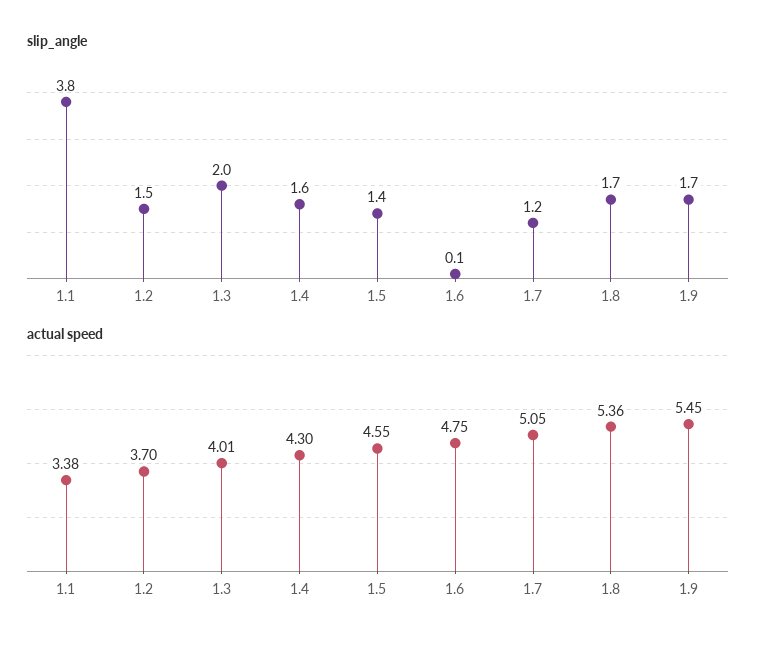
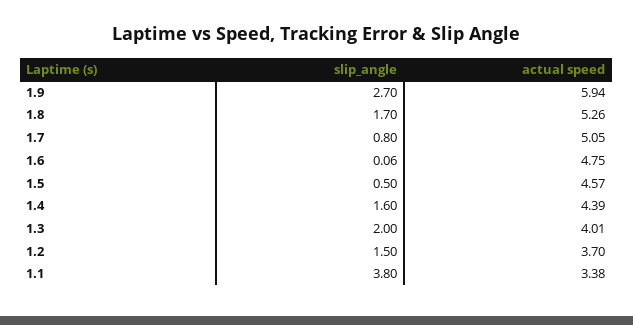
slip_angle, 1.5: 1.4 -> 0.5
slip_angle, 1.7: 1.2 -> 0.8
slip_angle, 1.9: 1.7 -> 2.7
actual speed, 1.4: 4.3 -> 4.39
actual speed, 1.5: 4.55 -> 4.57
actual speed, 1.8: 5.36 -> 5.26
actual speed, 1.9: 5.45 -> 5.94

